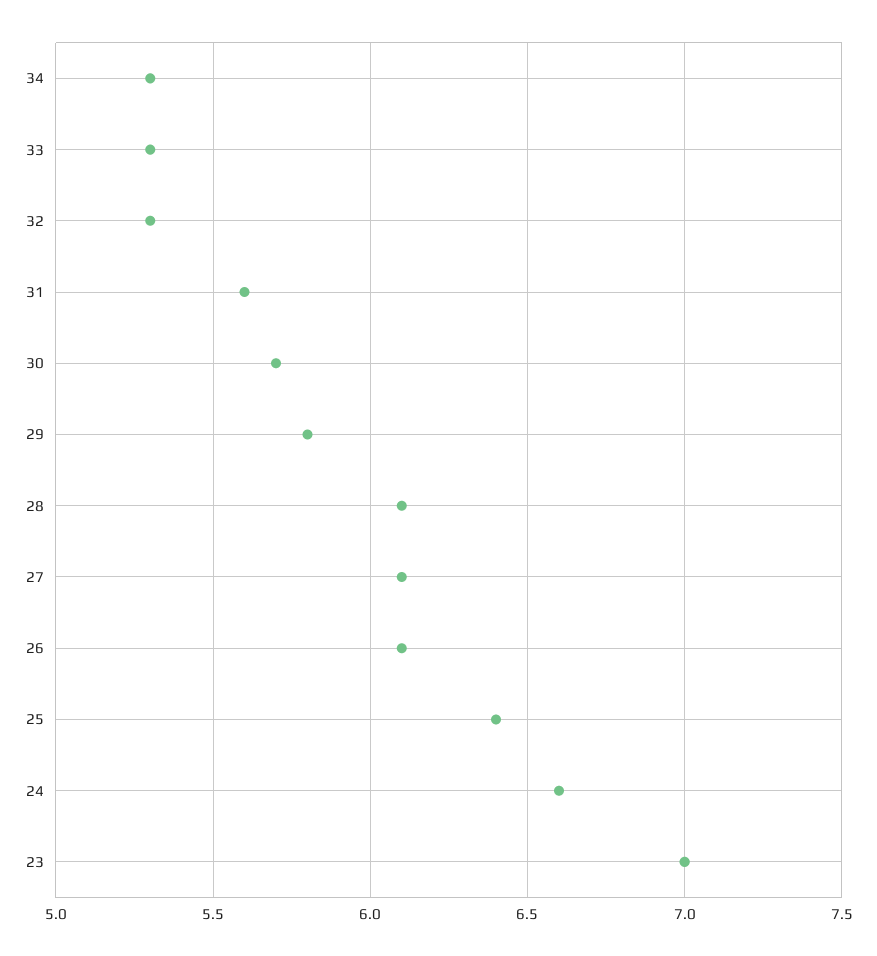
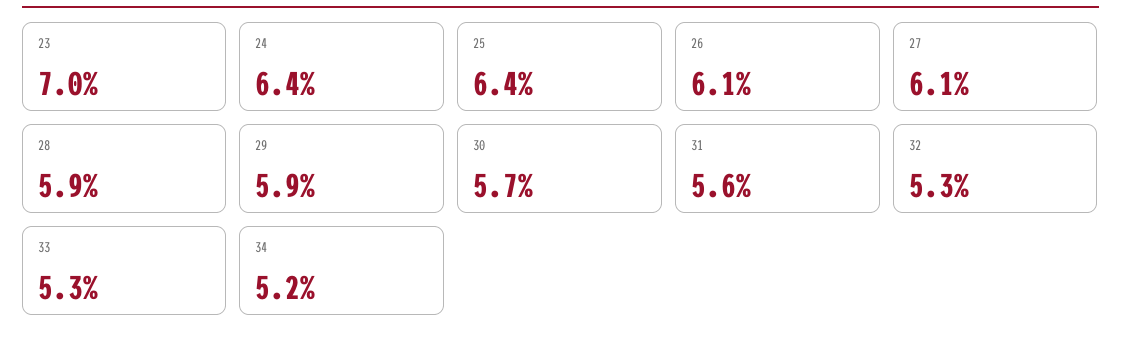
34: 5.3 -> 5.2
29: 5.8 -> 5.9
28: 6.1 -> 5.9
24: 6.6 -> 6.4

